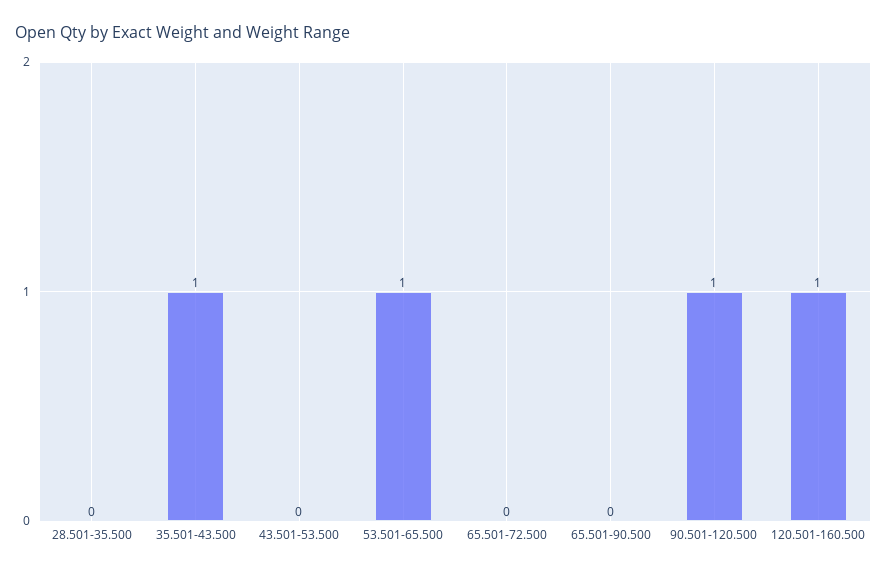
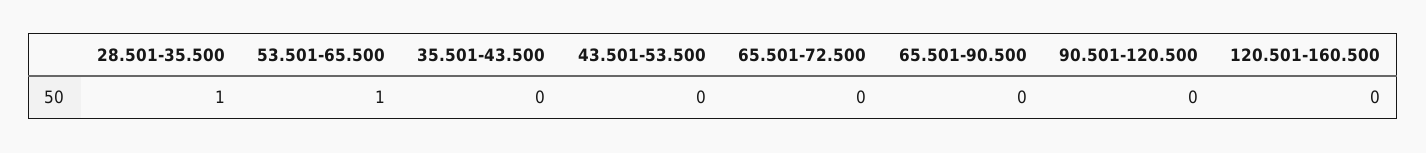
28.501-35.500: 0 -> 1
35.501-43.500: 1 -> 0
90.501-120.500: 1 -> 0
120.501-160.500: 1 -> 0

